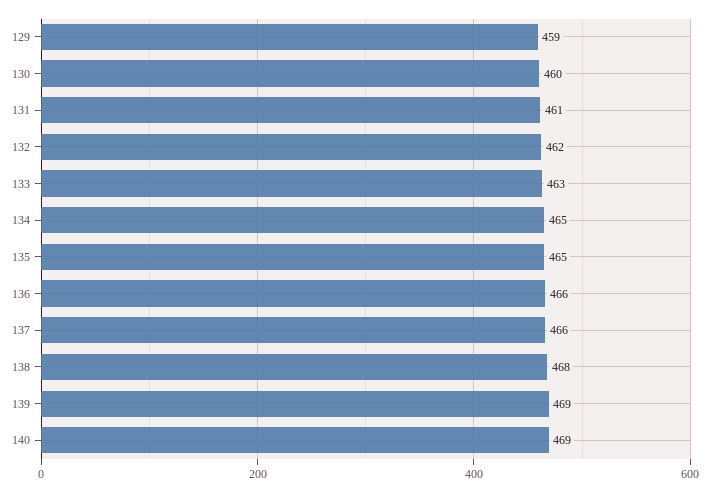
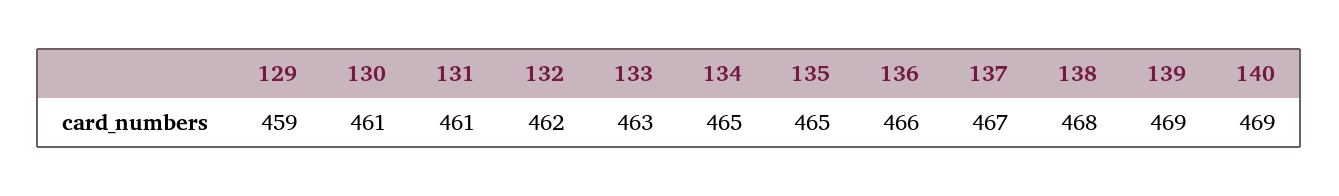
130: 460 -> 461
137: 466 -> 467

